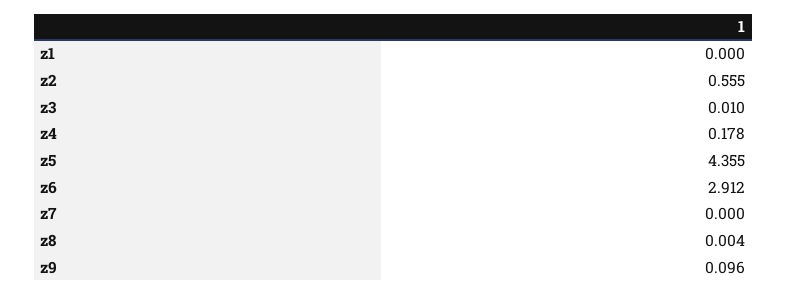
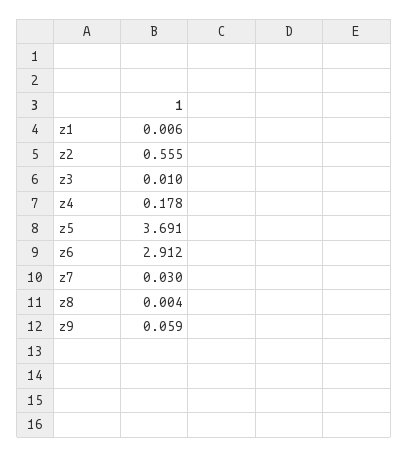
z1: 0 -> 0.006
z5: 4.355 -> 3.691
z7: 0 -> 0.03
z9: 0.096 -> 0.059

